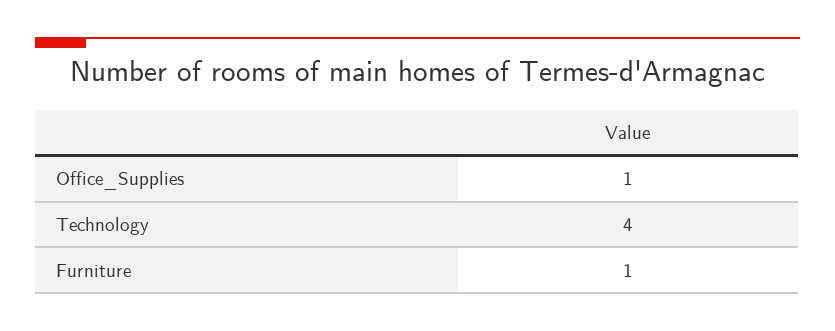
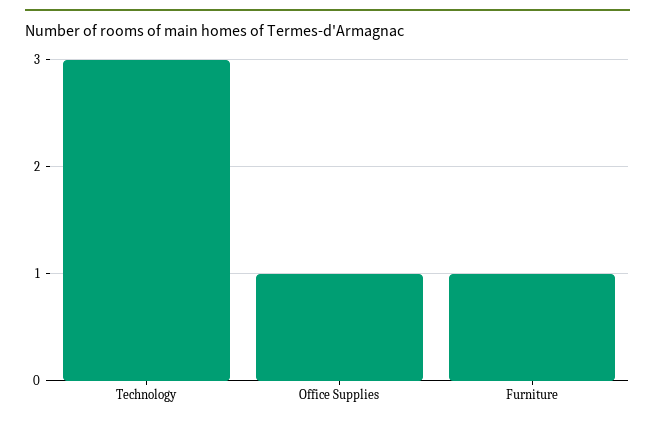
Technology: 4 -> 3

